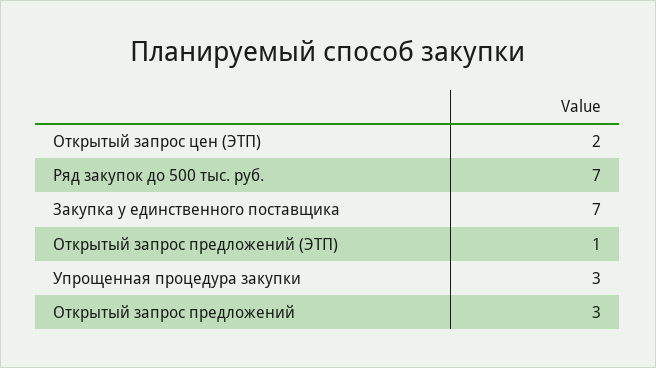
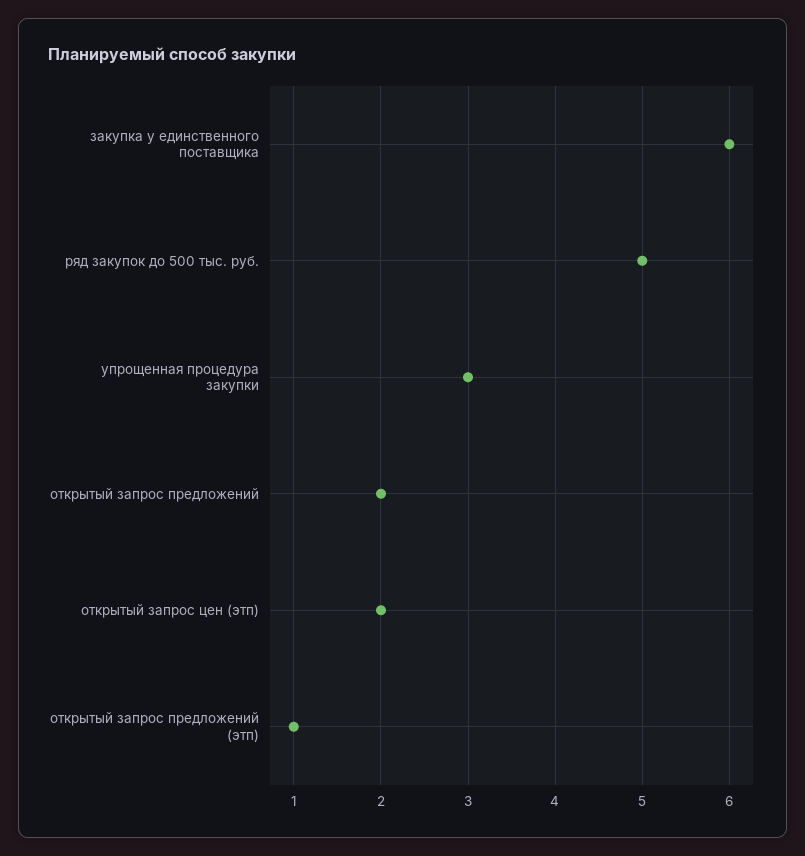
Ряд закупок до 500 тыс. руб.: 7 -> 5
Закупка у единственного поставщика: 7 -> 6
Открытый запрос предложений: 3 -> 2

